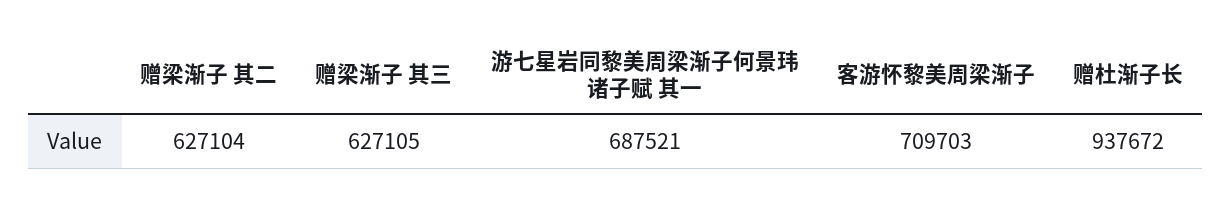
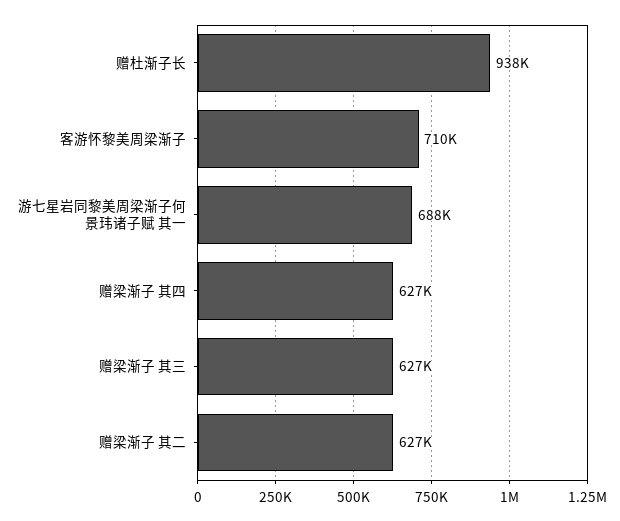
赠梁渐子 其四: none -> 627000

